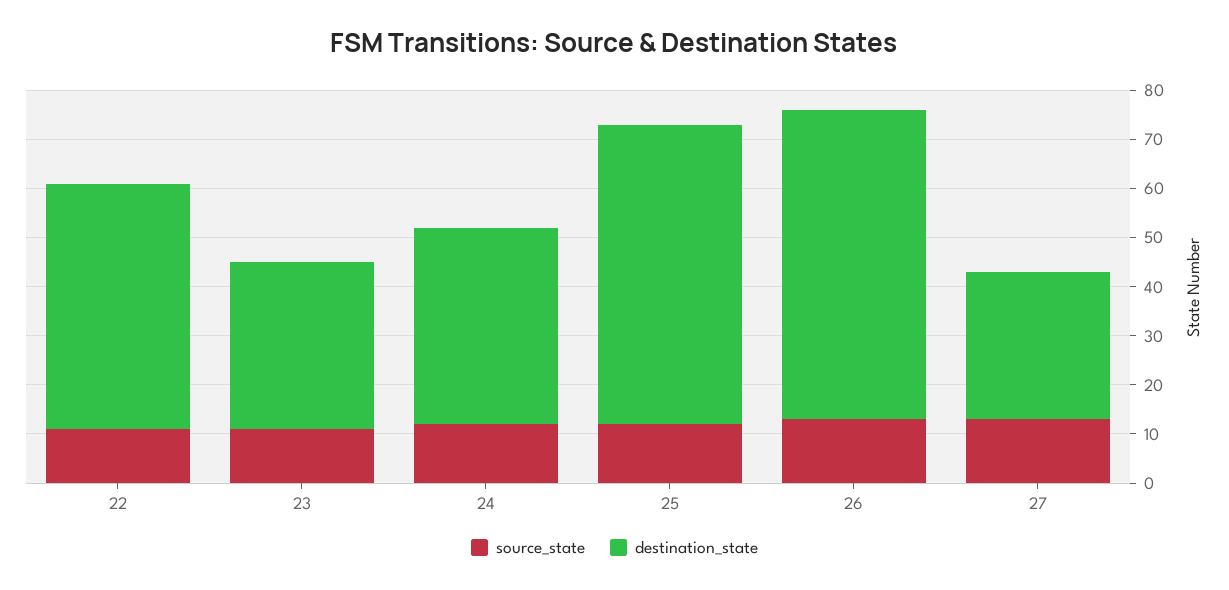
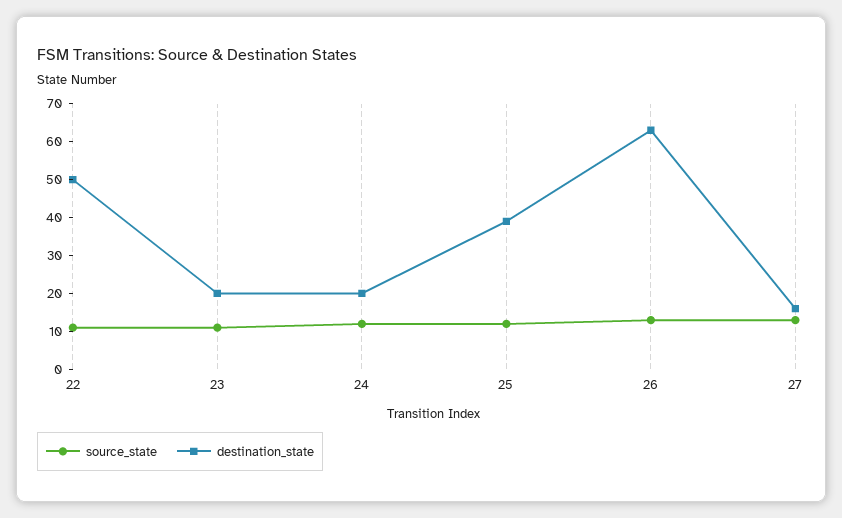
destination_state, 23: 35 -> 20
destination_state, 24: 40 -> 20
destination_state, 25: 60 -> 40
destination_state, 27: 30 -> 15

